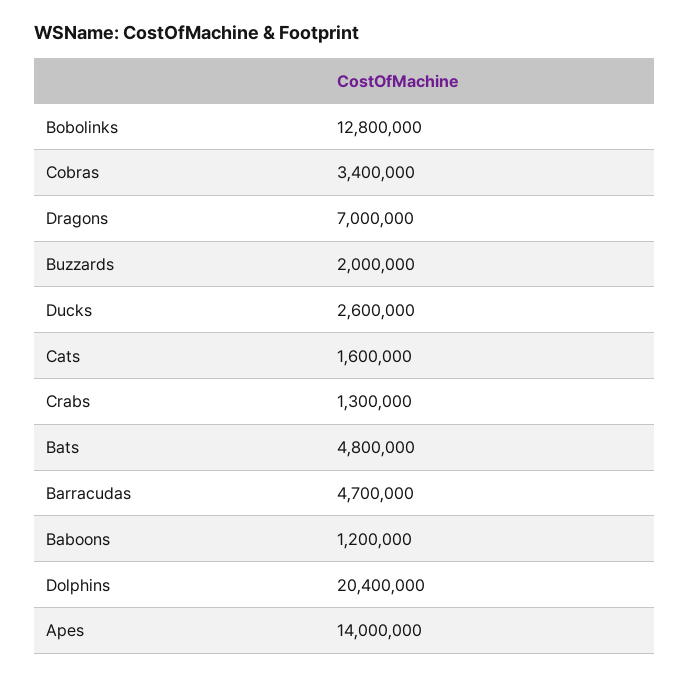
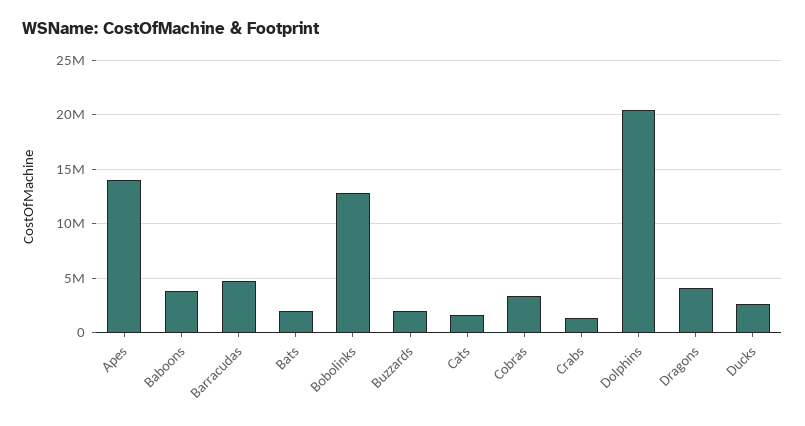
Dragons: 7000000 -> 4000000
Bats: 4800000 -> 2000000
Baboons: 1200000 -> 4000000

